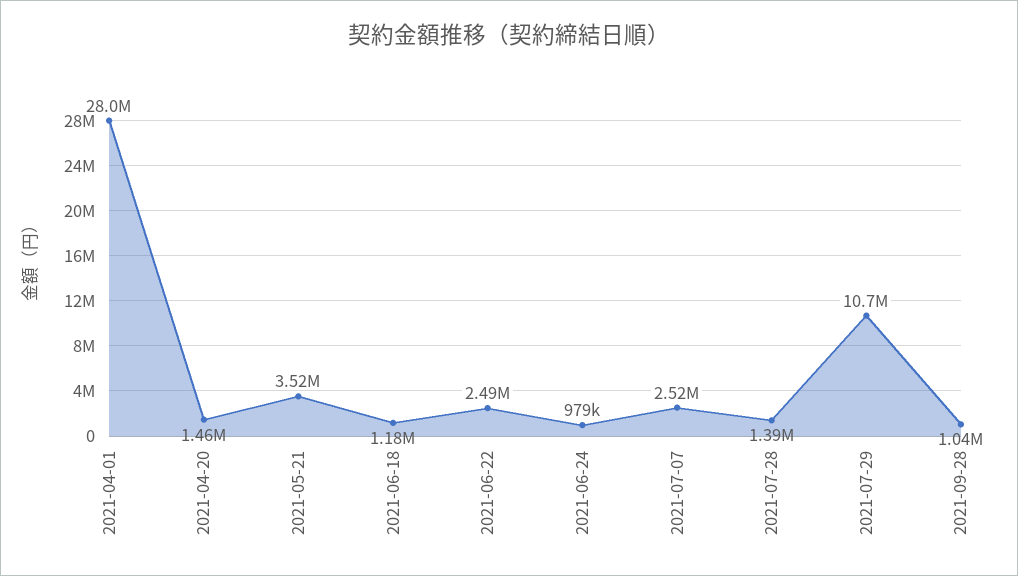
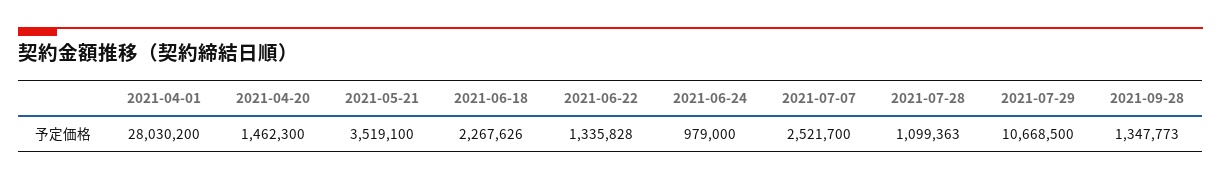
2021-06-18: 1180000 -> 2267626
2021-06-22: 2490000 -> 1335828
2021-07-28: 1390000 -> 1099363
2021-09-28: 1040000 -> 1347773

